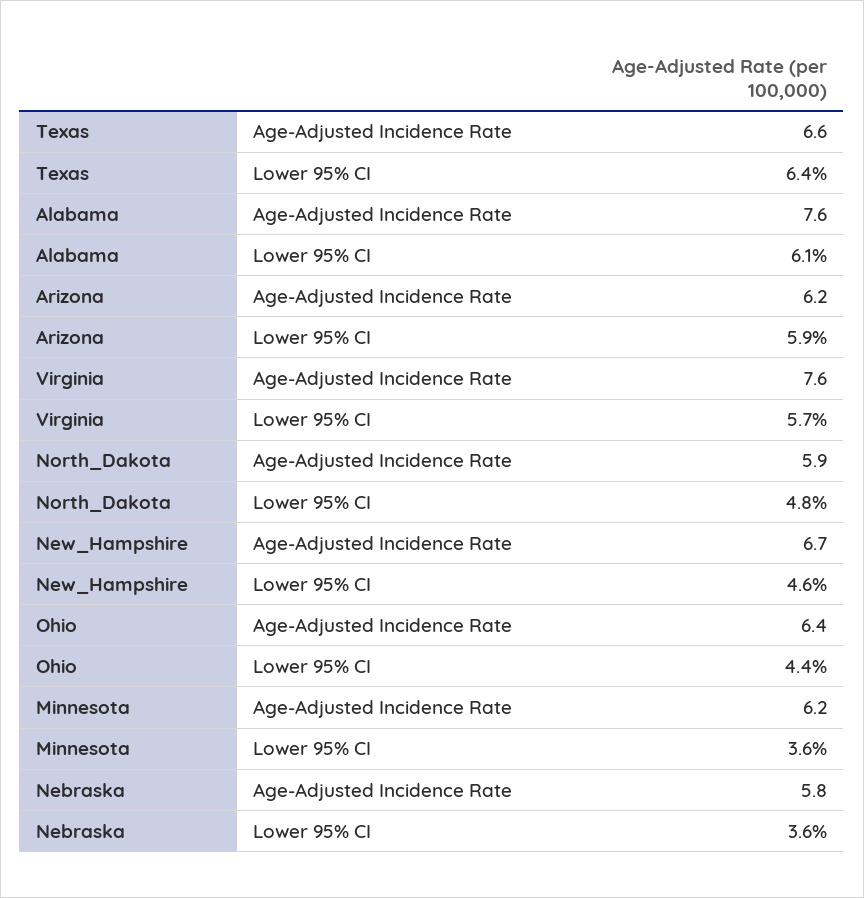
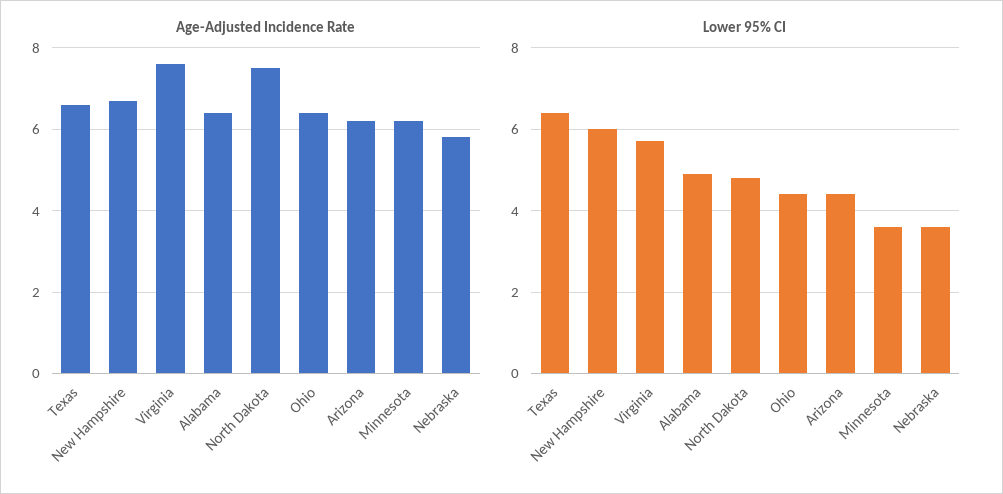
Age-Adjusted Incidence Rate, Alabama: 7.6 -> 6.5
Lower 95% CI, Alabama: 6.1 -> 5
Lower 95% CI, Arizona: 5.9 -> 4.5
Age-Adjusted Incidence Rate, North_Dakota: 5.9 -> 7.5
Lower 95% CI, New_Hampshire: 4.6 -> 6

